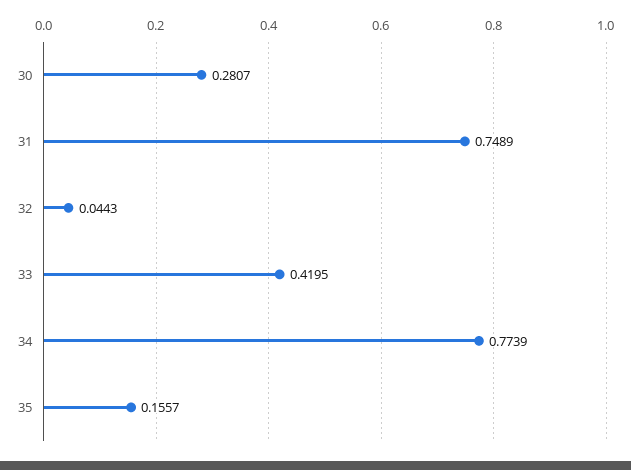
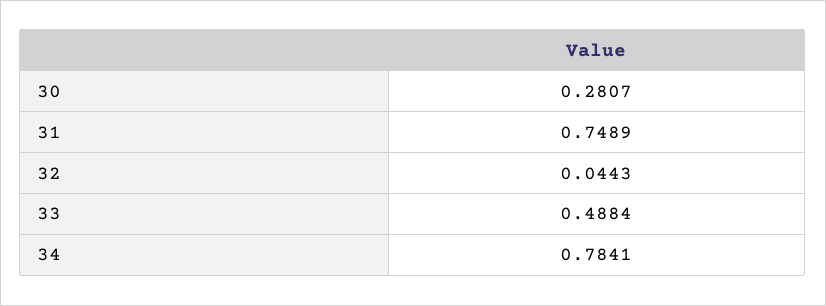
33: 0.4195 -> 0.4884
34: 0.7739 -> 0.7841
35: 0.1557 -> none

